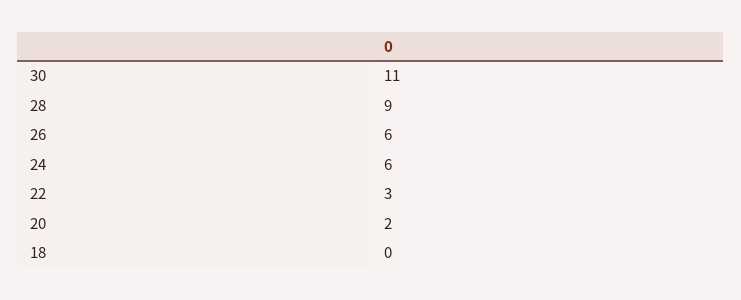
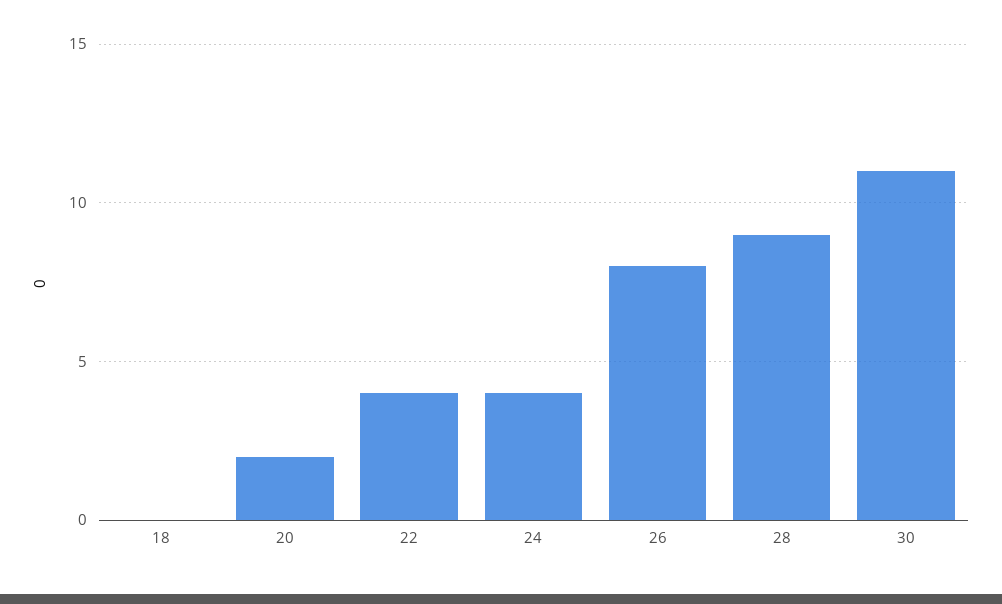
26: 6 -> 8
24: 6 -> 4
22: 3 -> 4

